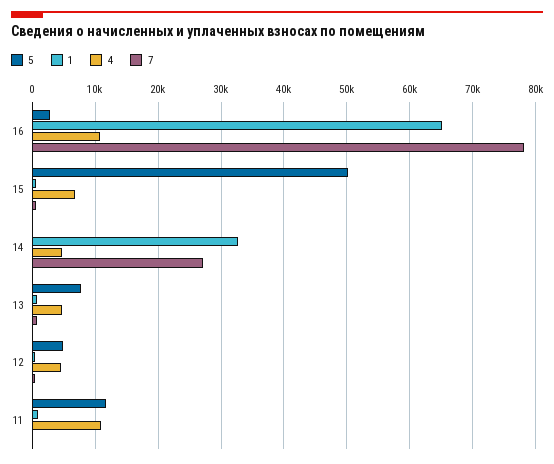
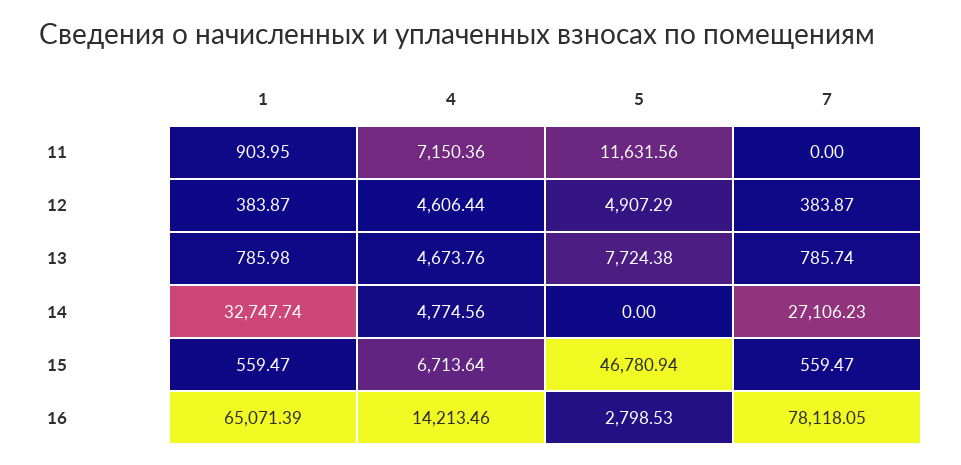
4, 16: 11000 -> 14213.46
5, 15: 50000 -> 46780.94
4, 11: 11000 -> 7150.36

